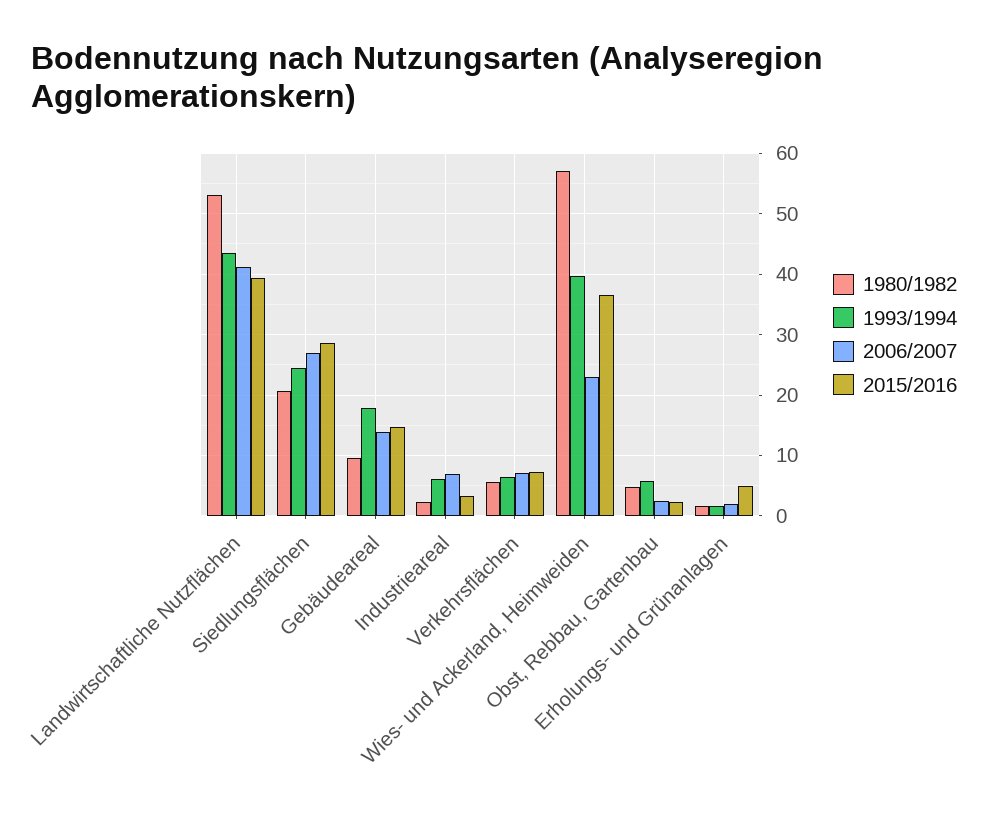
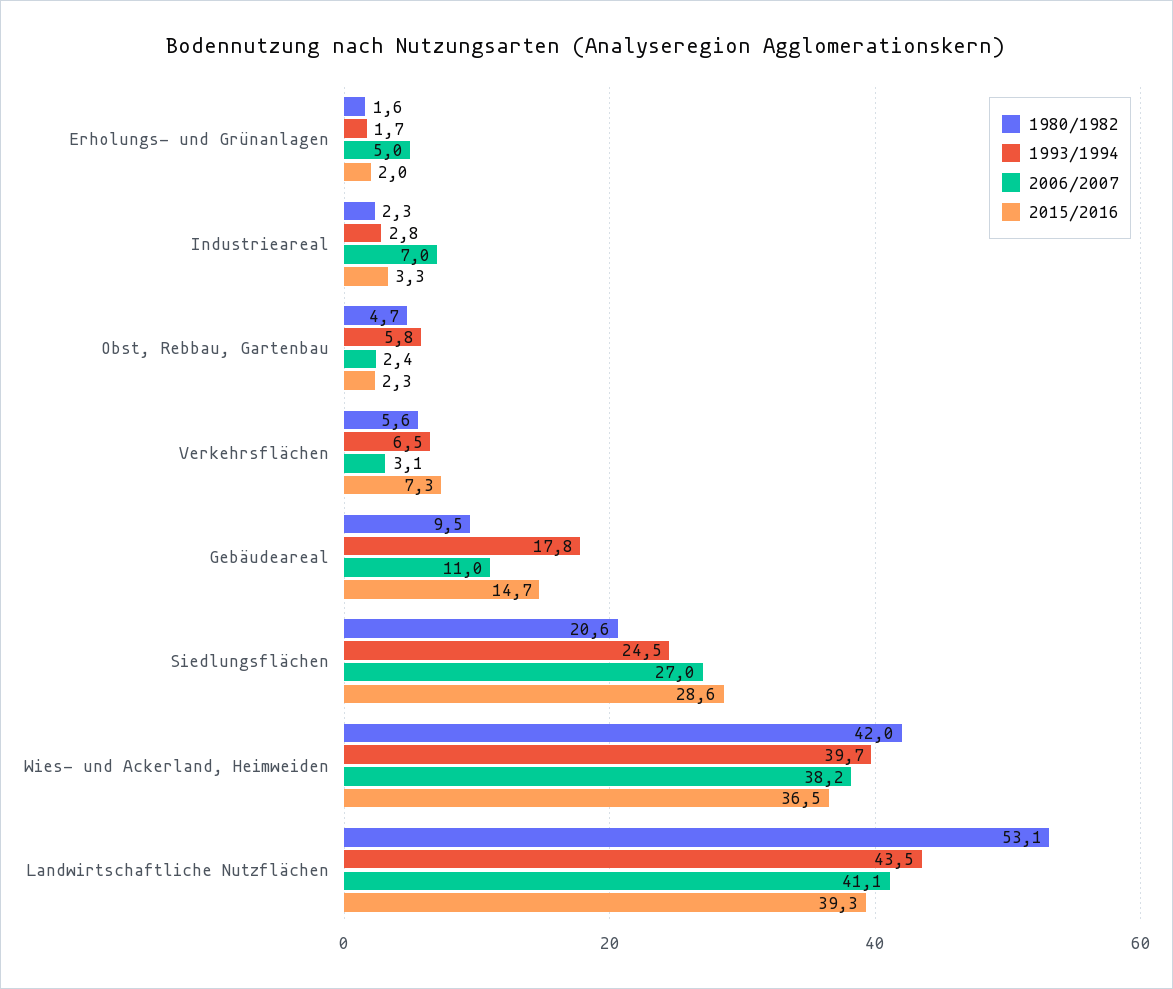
2006/2007, Gebäudeareal: 14 -> 11
1993/1994, Industrieareal: 6 -> 2.8
2006/2007, Verkehrsflächen: 7 -> 3.1
1980/1982, Wies- und Ackerland, Heimweiden: 57 -> 42
2006/2007, Wies- und Ackerland, Heimweiden: 23 -> 38.2
2006/2007, Erholungs- und Grünanlagen: 2 -> 5
2015/2016, Erholungs- und Grünanlagen: 5 -> 2

